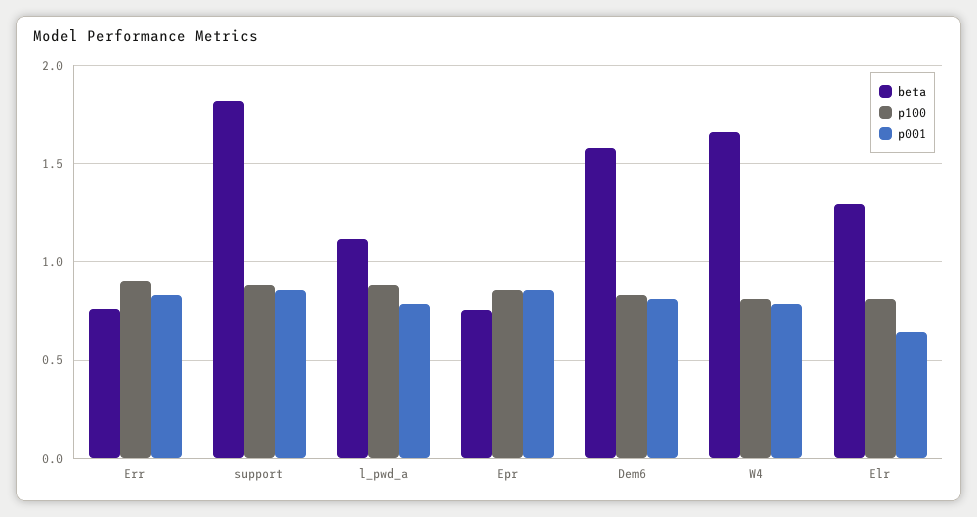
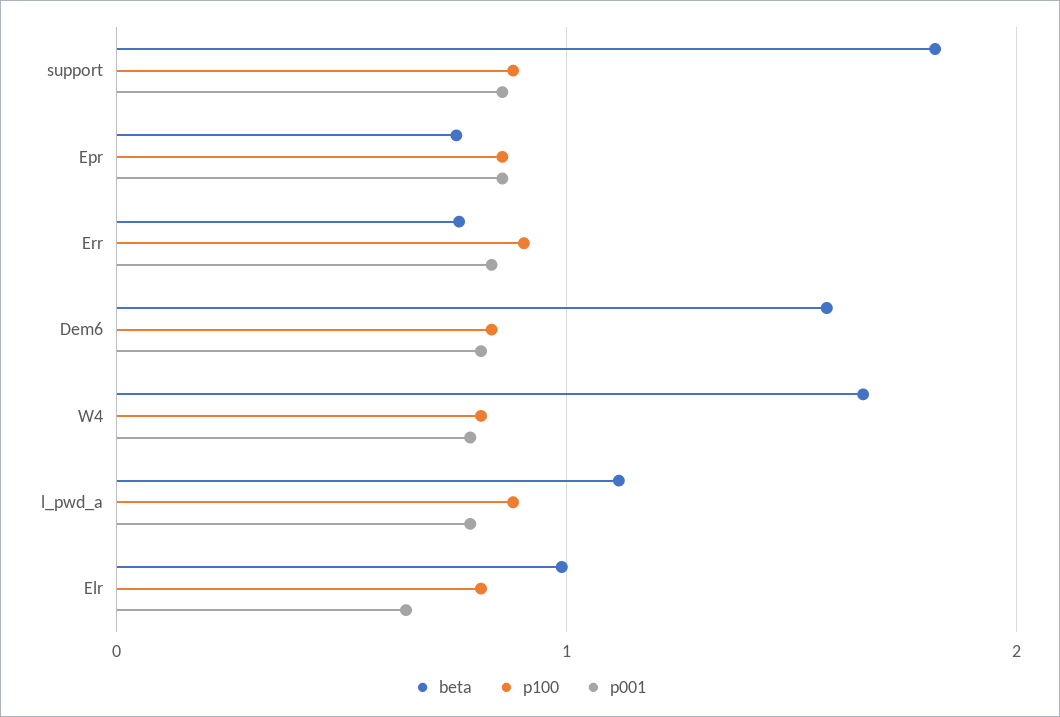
beta, Elr: 1.3 -> 1

